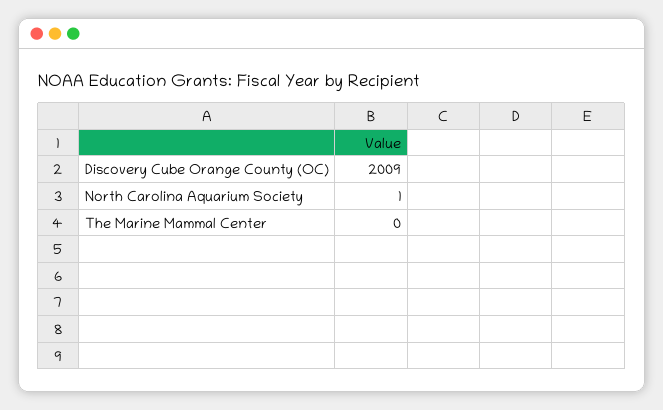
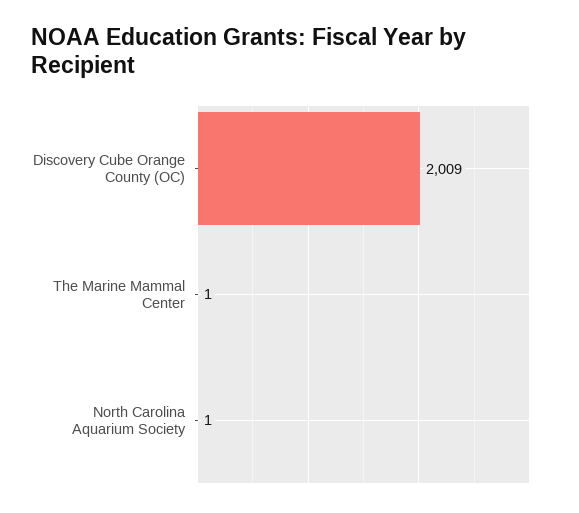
The Marine Mammal Center: 0 -> 1

